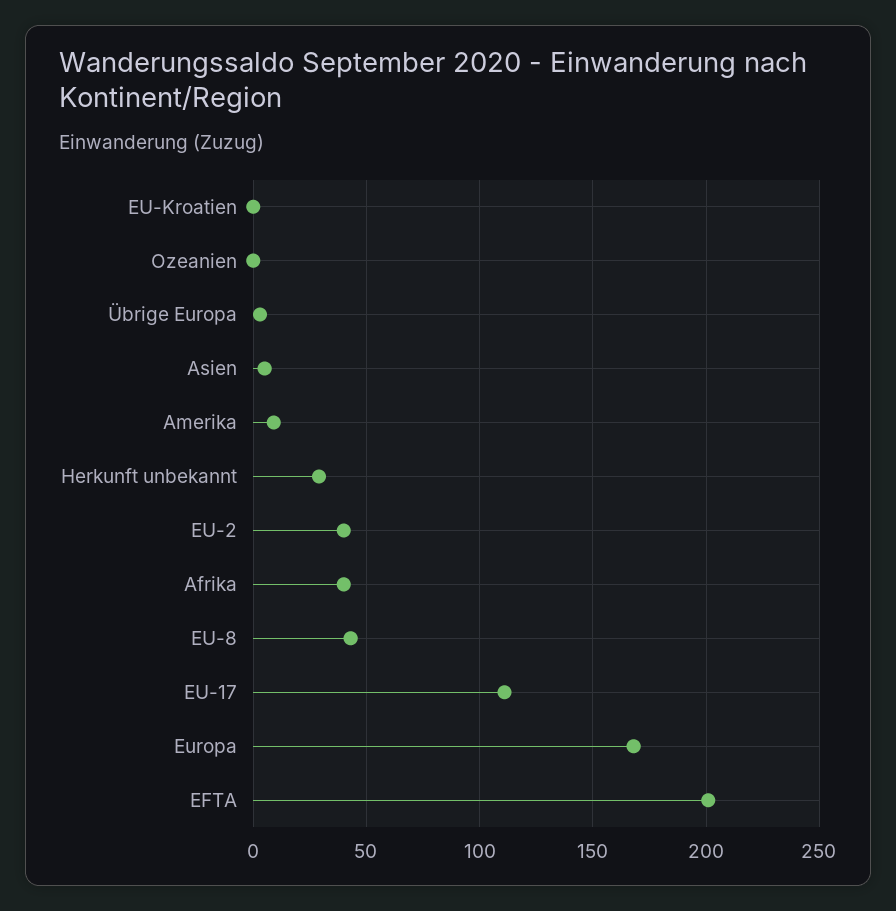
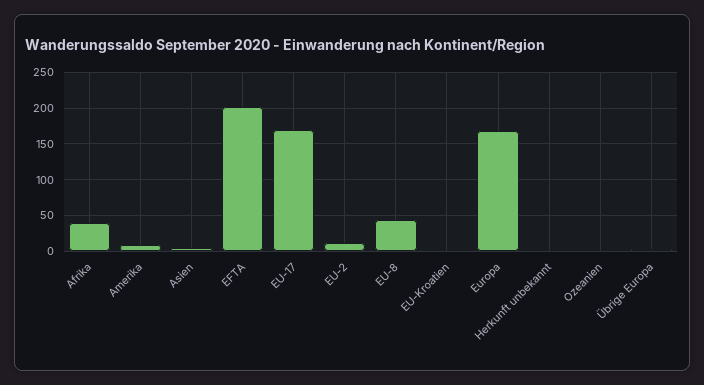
Herkunft unbekannt: 30 -> 0
EU-2: 40 -> 10
EU-17: 110 -> 170

